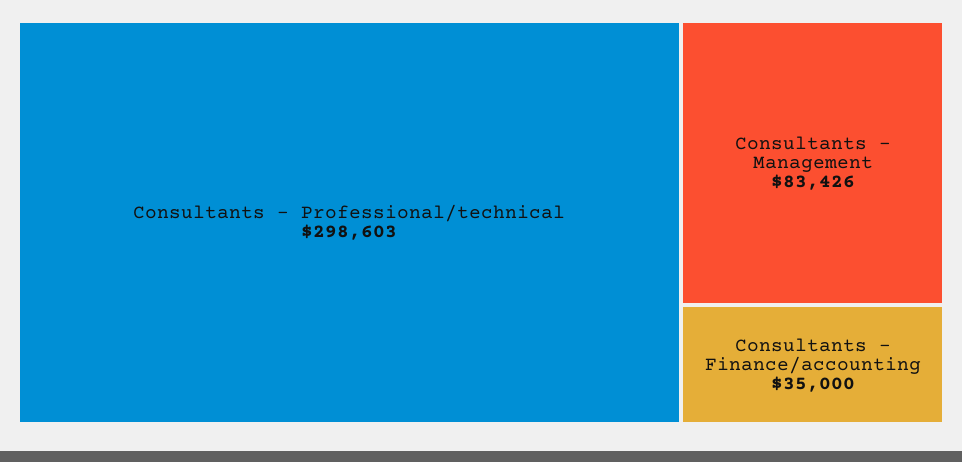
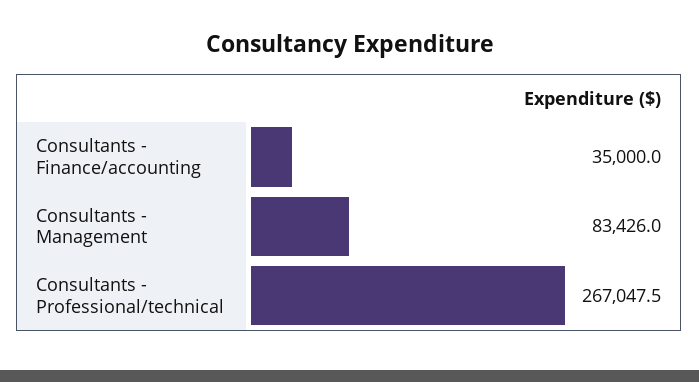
Consultants - Professional/technical: 298603 -> 267047.5

